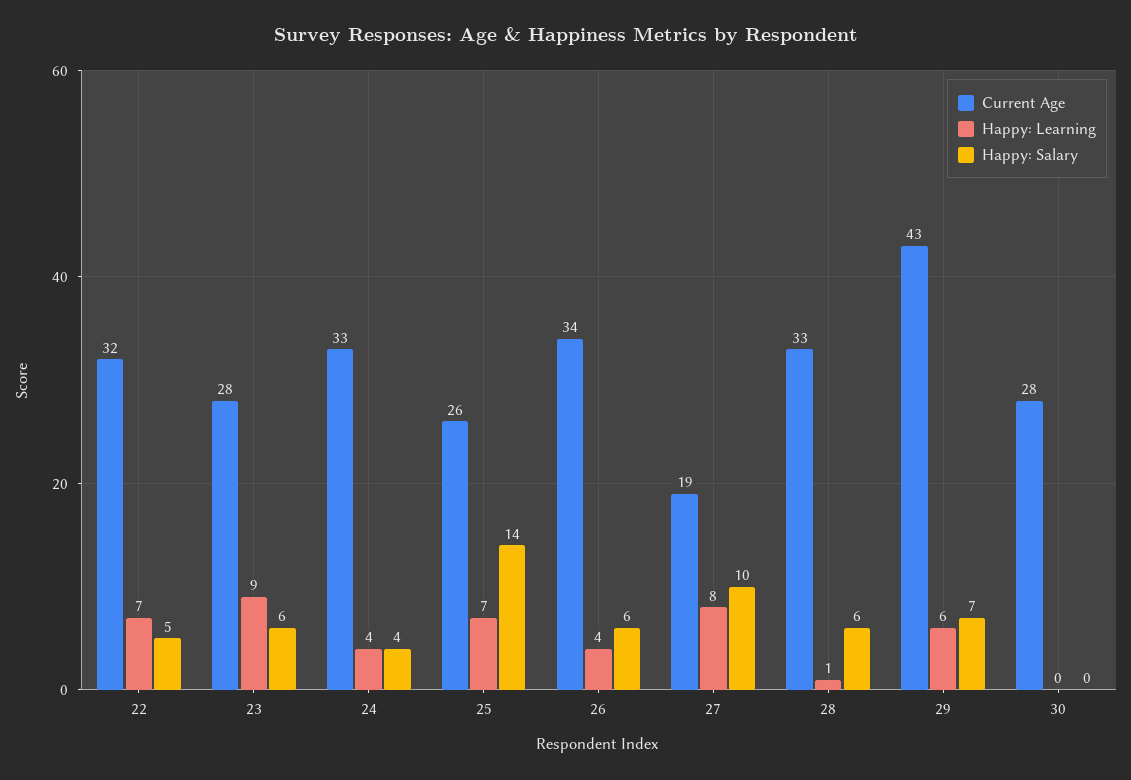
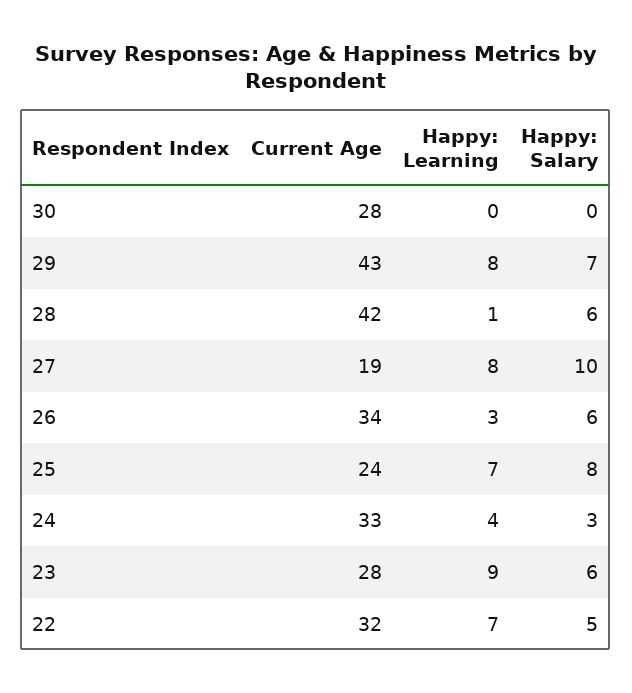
Happy: Salary, 24: 4 -> 3
Current Age, 25: 26 -> 24
Happy: Salary, 25: 14 -> 8
Happy: Learning, 26: 4 -> 3
Current Age, 28: 33 -> 42
Happy: Learning, 29: 6 -> 8

